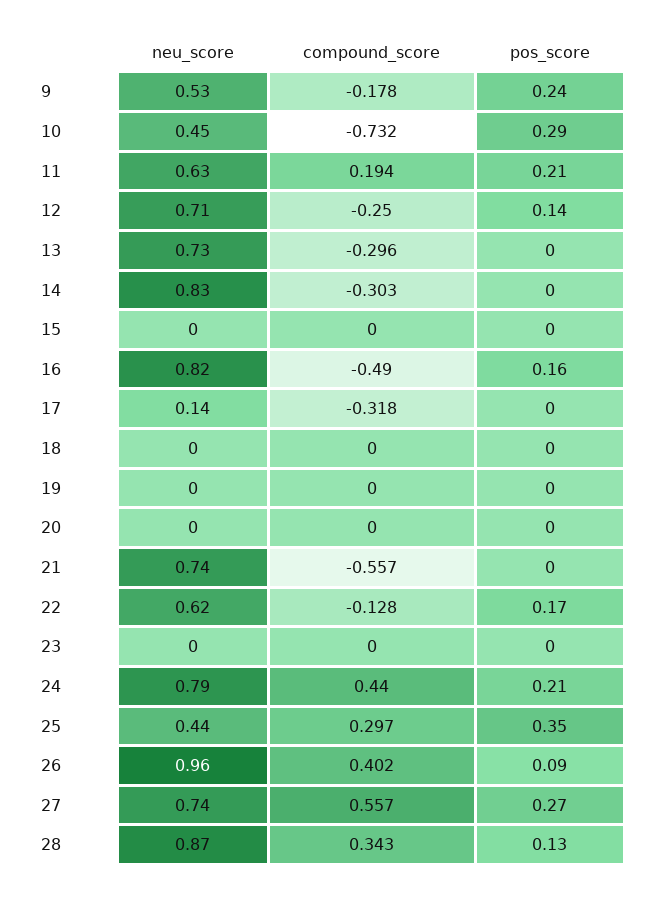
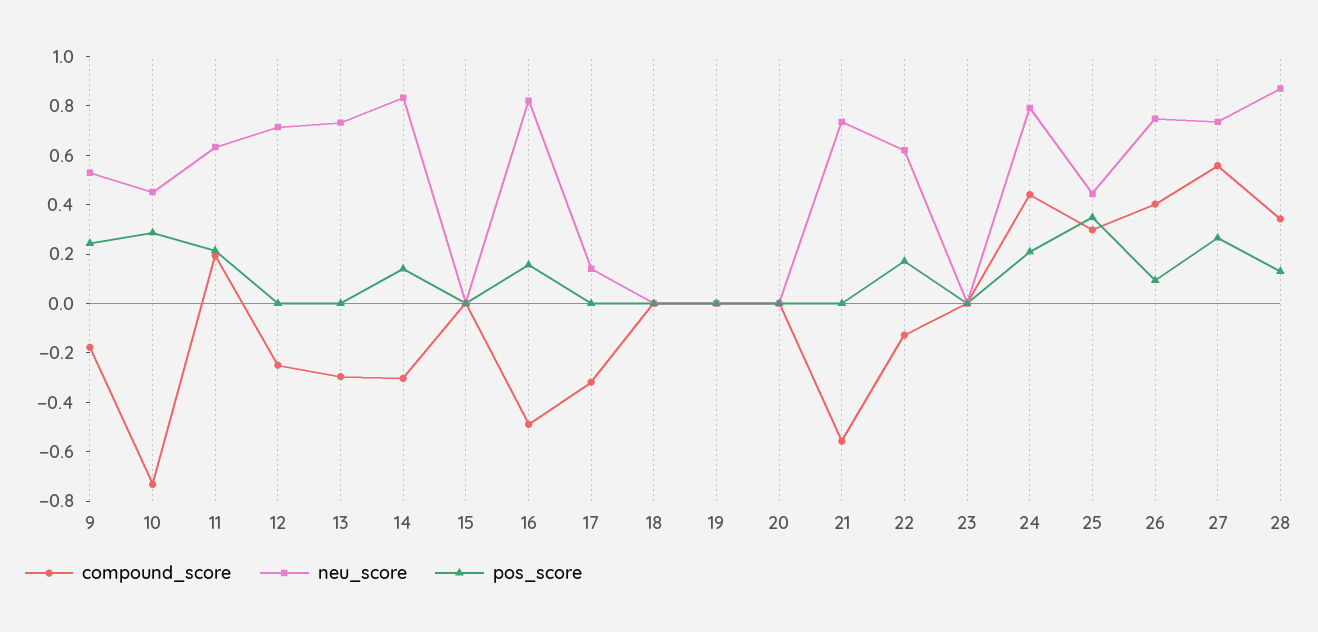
pos_score, 12: 0.14 -> 0
pos_score, 14: 0 -> 0.15
neu_score, 26: 0.96 -> 0.75

